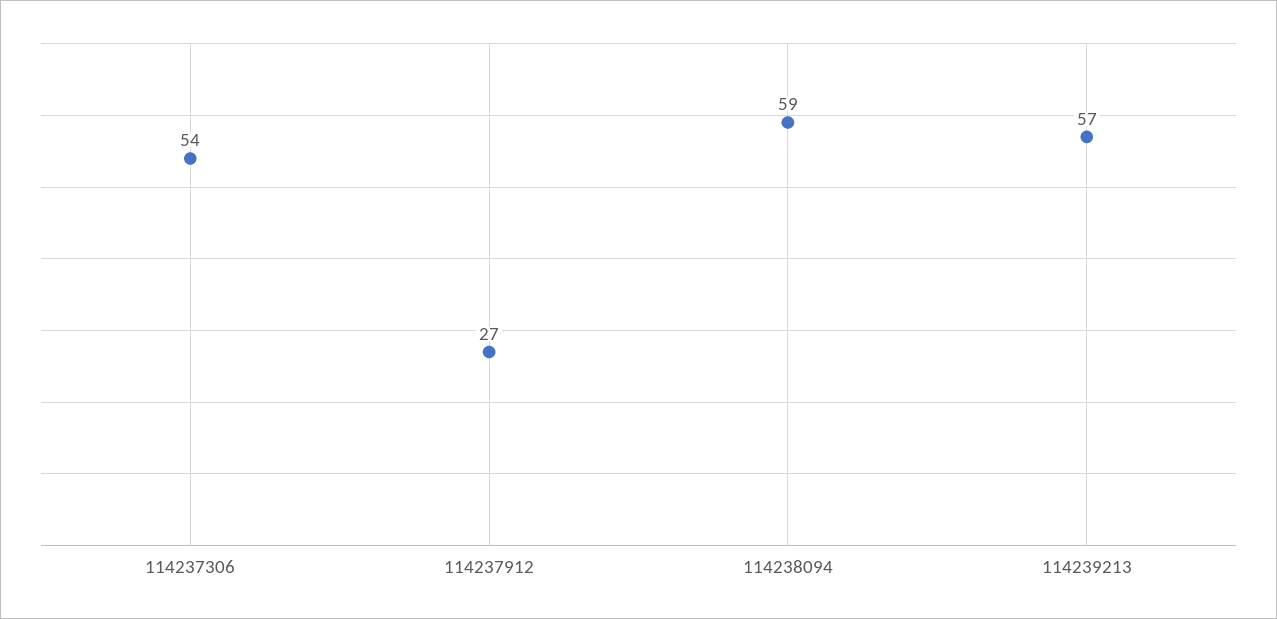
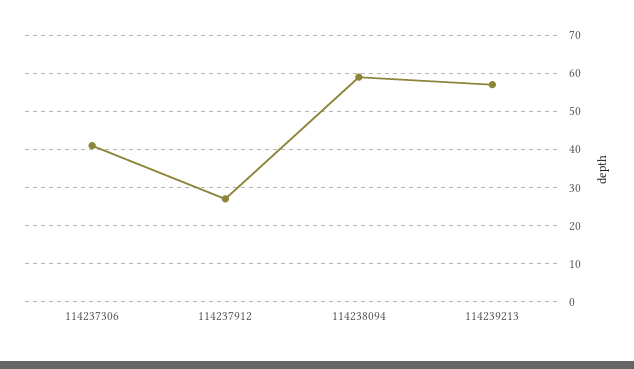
114237306: 54 -> 40

